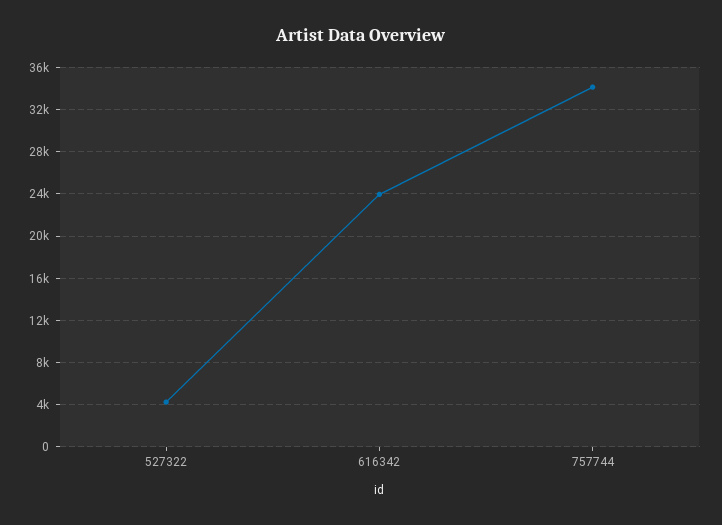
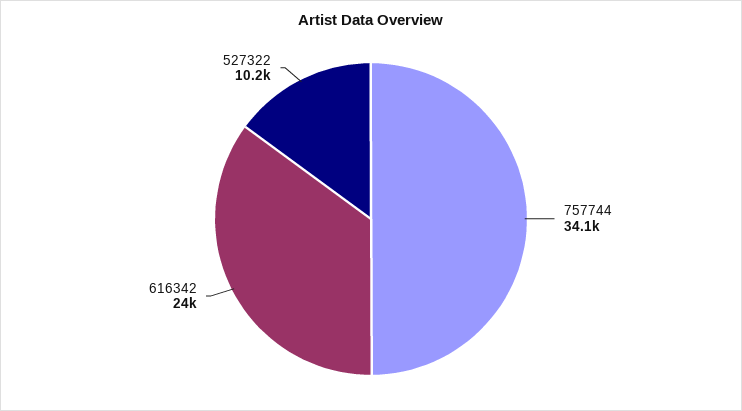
527322: 4000 -> 10200

